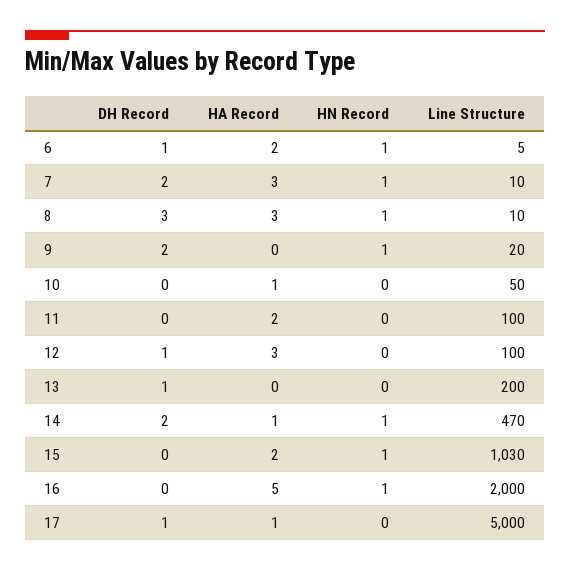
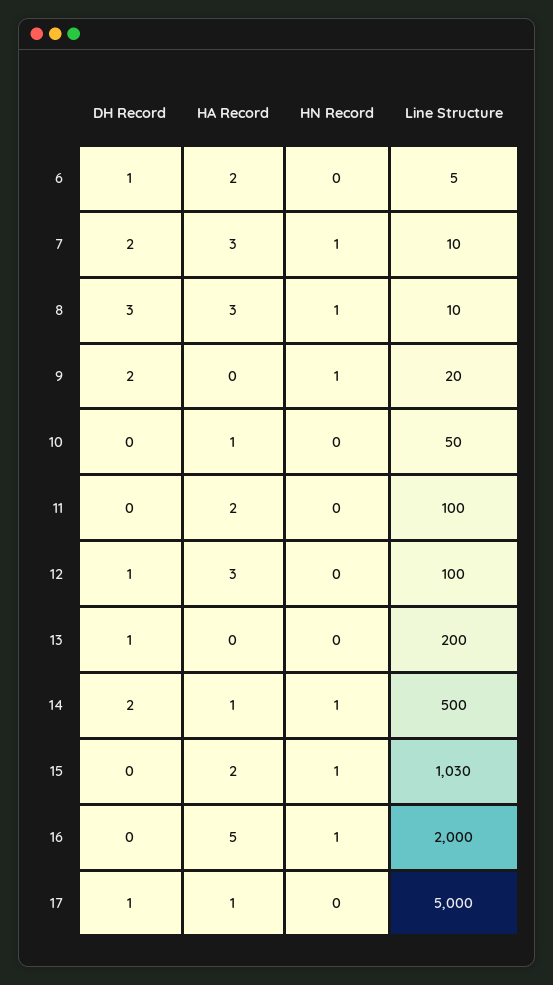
HN Record, 6: 1 -> 0
Line Structure, 14: 470 -> 500

